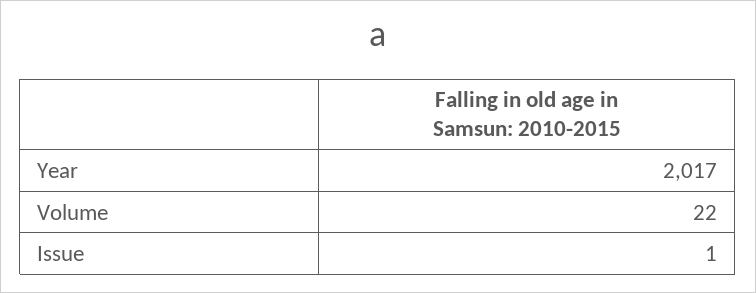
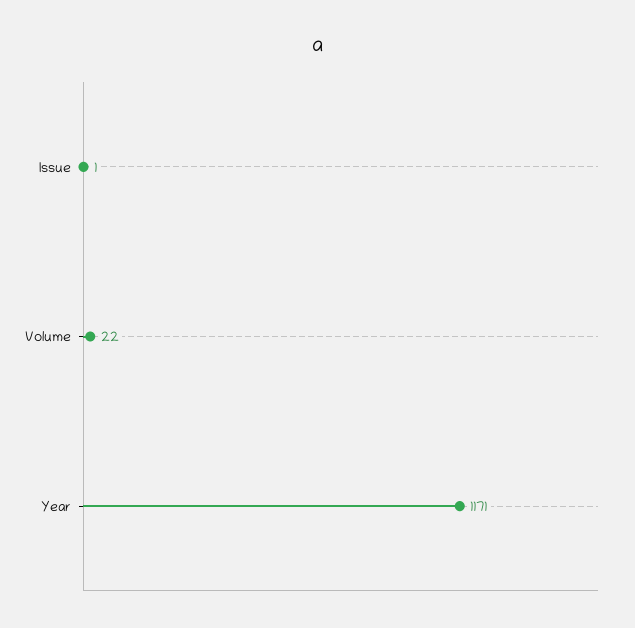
Year: 2017 -> 1171

